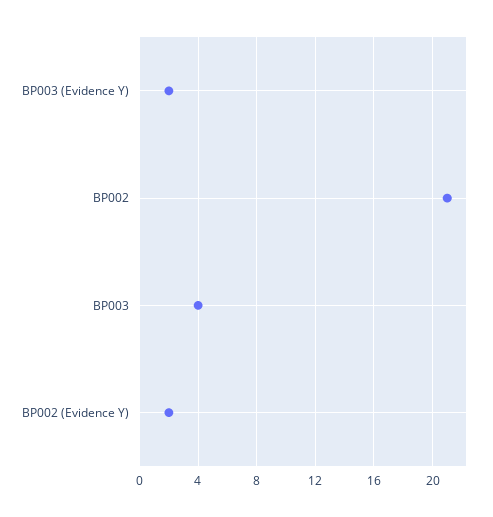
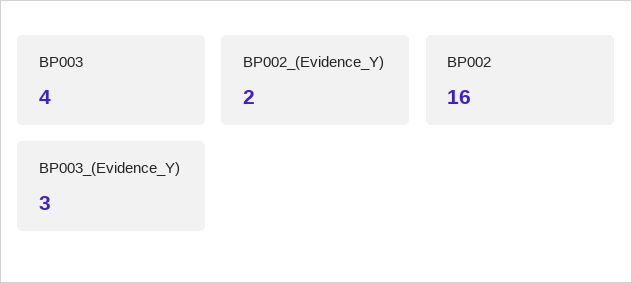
BP003 (Evidence Y): 2 -> 3
BP002: 21 -> 16

